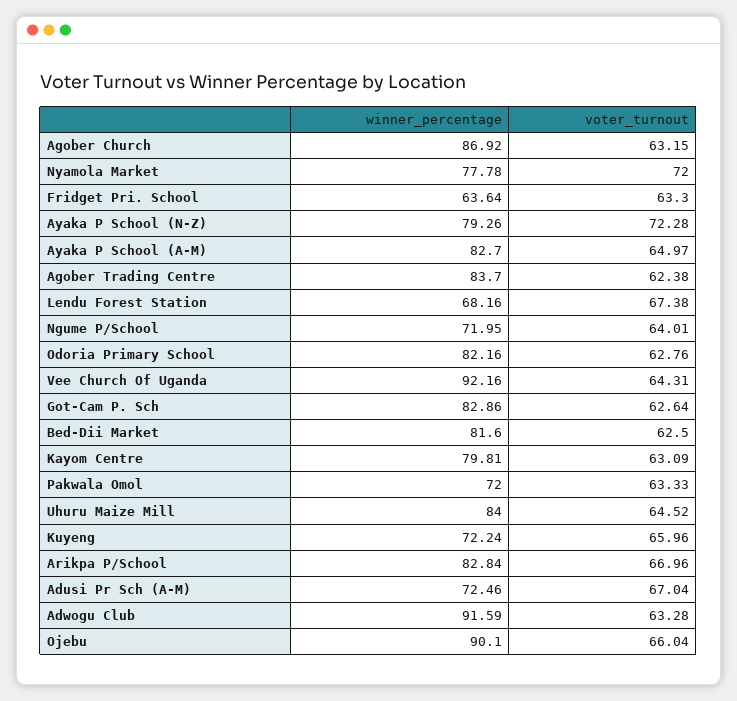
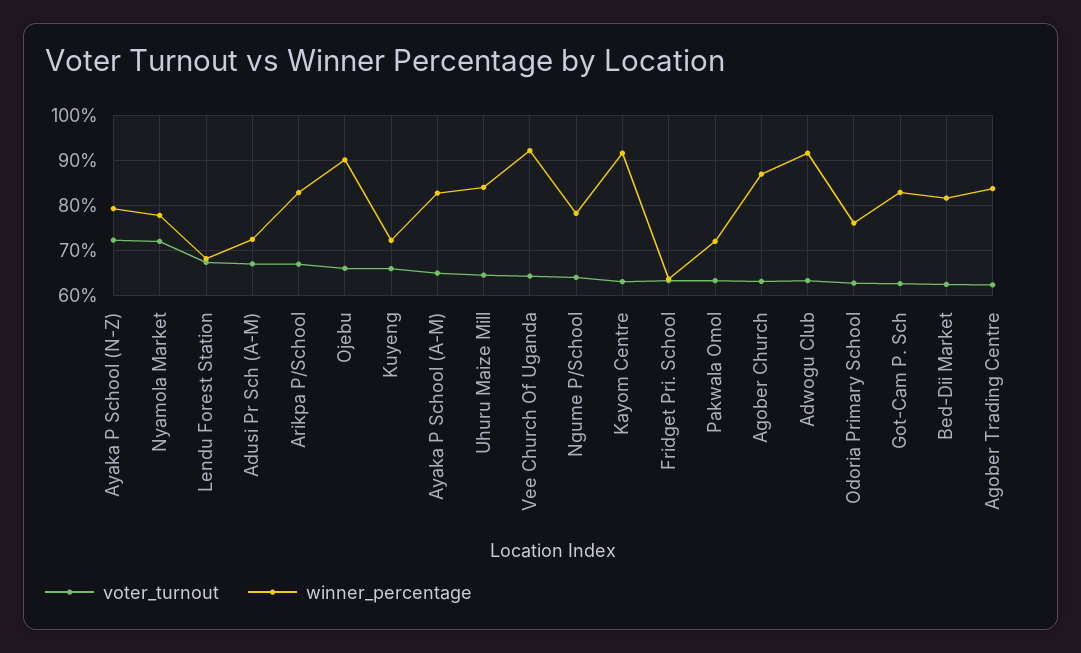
winner_percentage, Ngume P/School: 71.95 -> 78
winner_percentage, Odoria Primary School: 82.16 -> 76
winner_percentage, Kayom Centre: 79.81 -> 92

